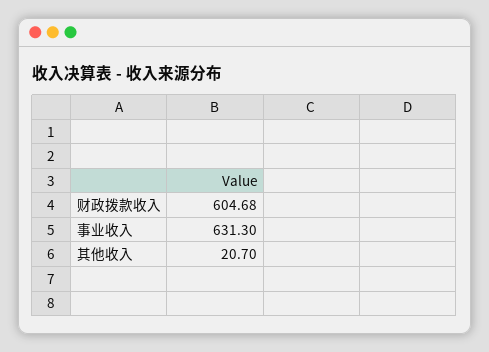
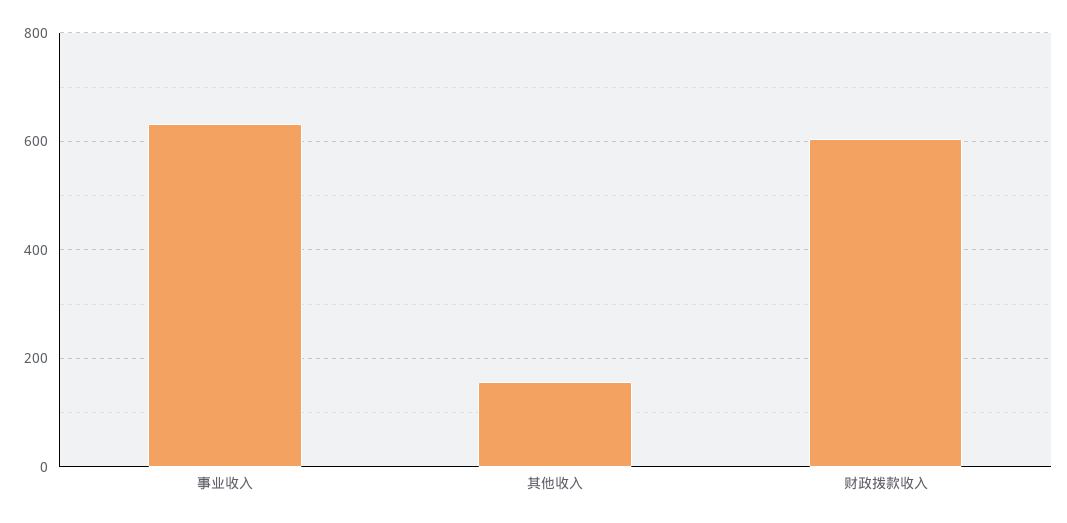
其他收入: 20.7 -> 160

